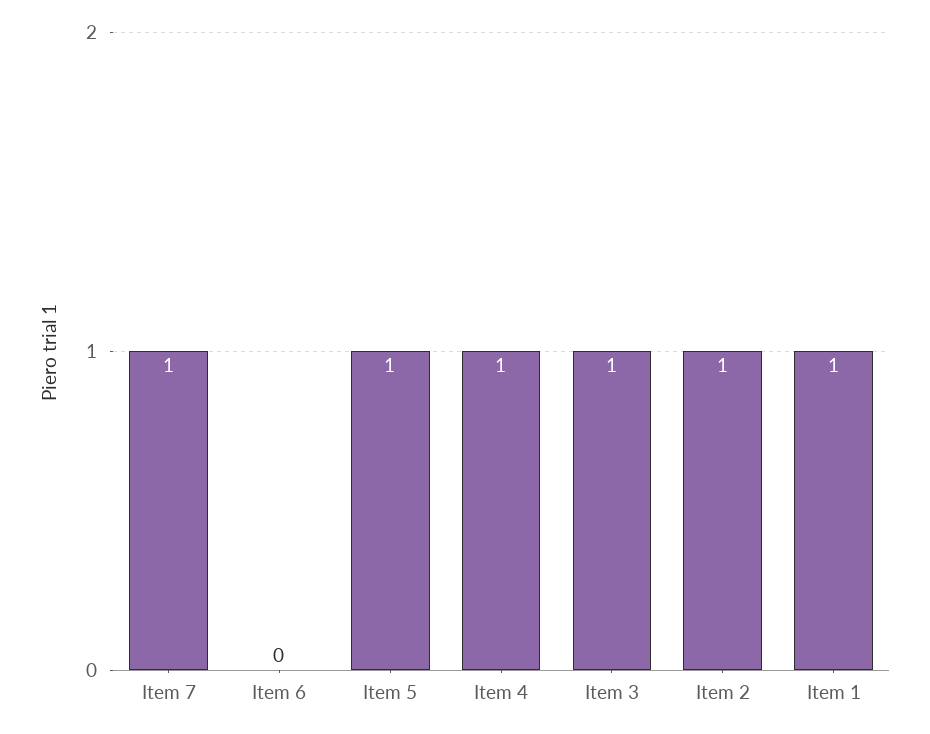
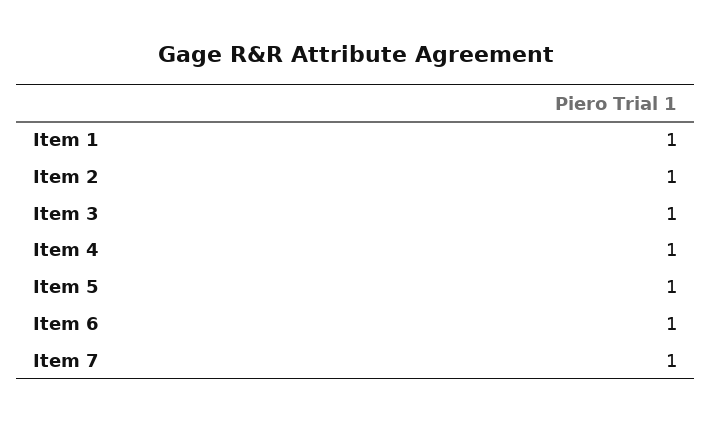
Item 6: 0 -> 1

